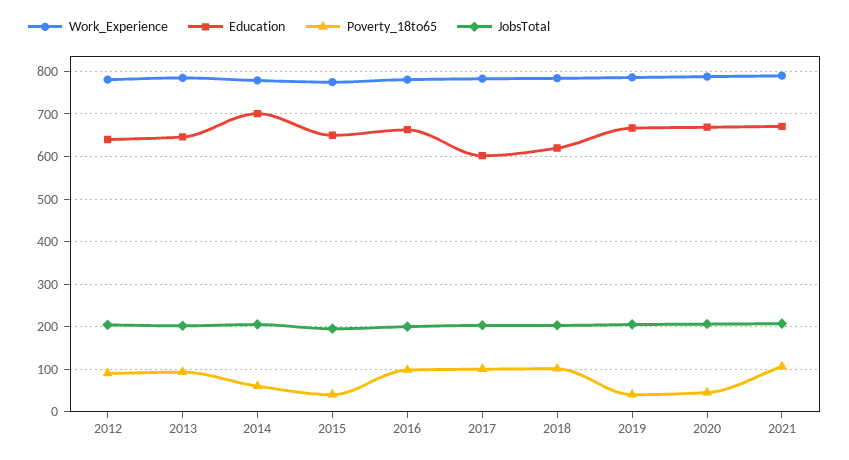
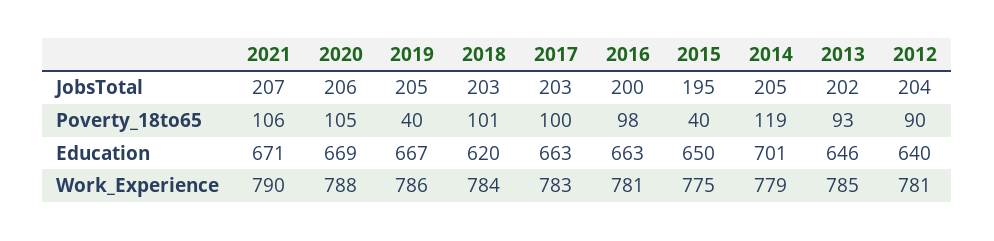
Poverty_18to65, 2014: 60 -> 119
Education, 2017: 600 -> 663
Poverty_18to65, 2020: 40 -> 105

